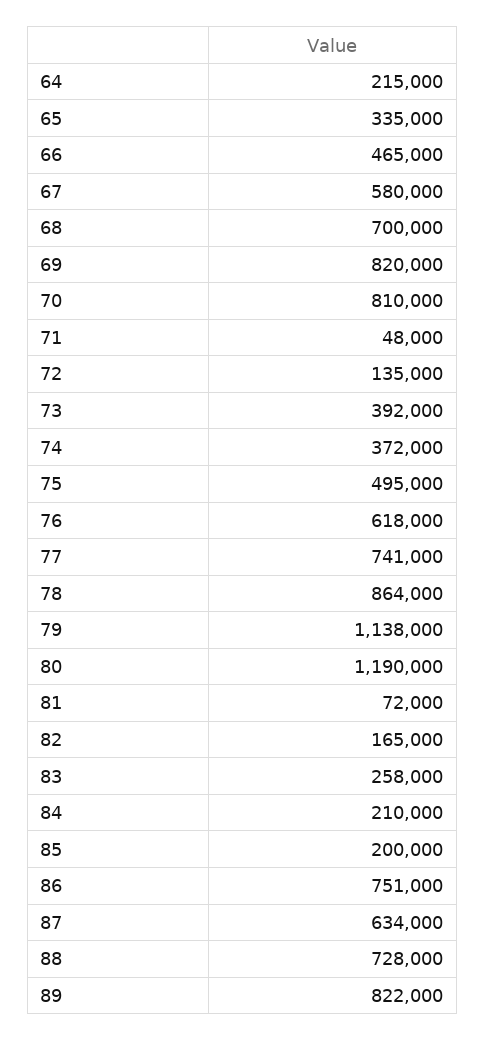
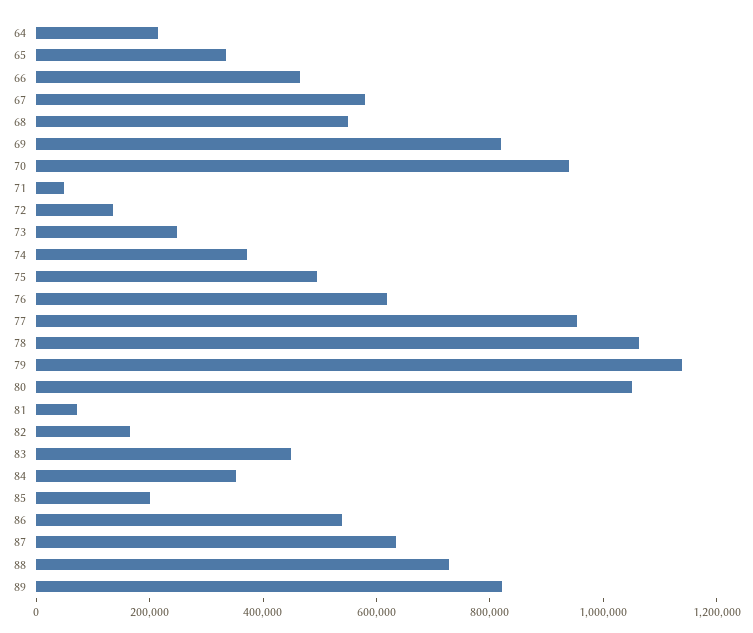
68: 700000 -> 550000
70: 810000 -> 950000
73: 392000 -> 250000
77: 741000 -> 950000
78: 864000 -> 1050000
80: 1190000 -> 1050000
83: 258000 -> 450000
84: 210000 -> 350000
86: 751000 -> 550000

